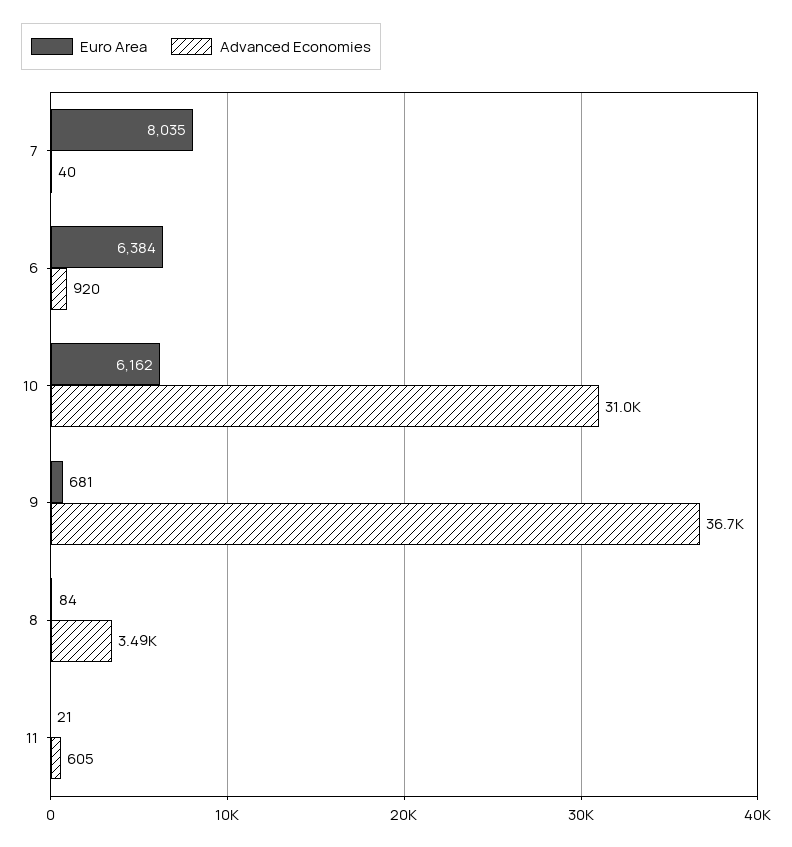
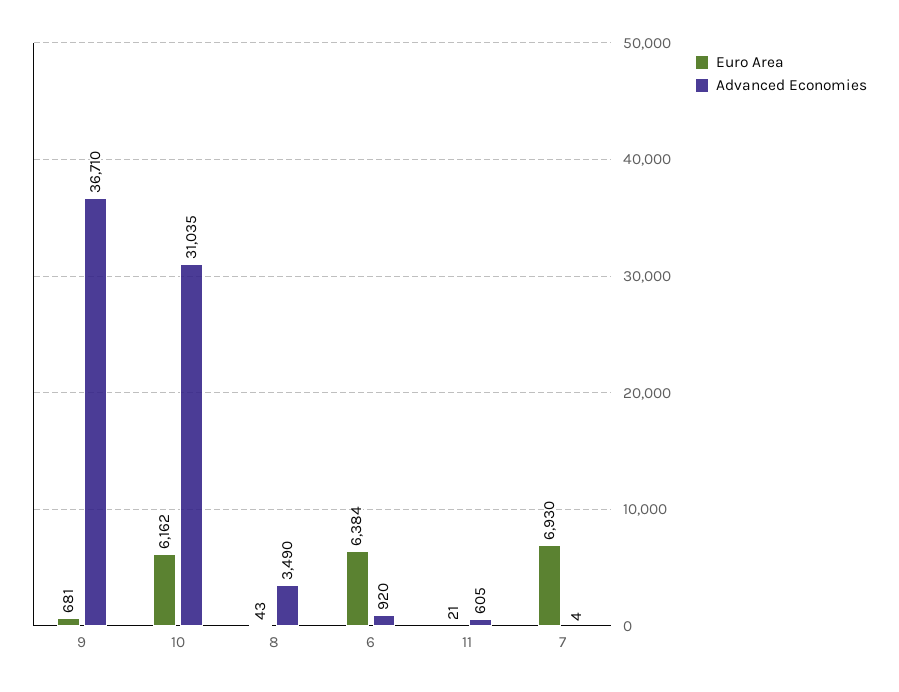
Euro Area, 7: 8035 -> 6930
Advanced Economies, 7: 40 -> 4
Euro Area, 8: 84 -> 43

